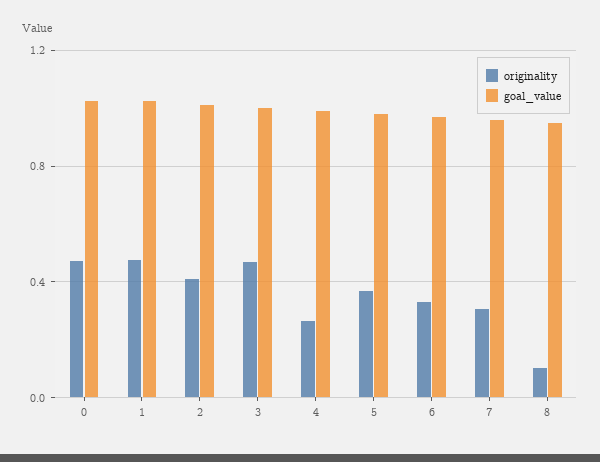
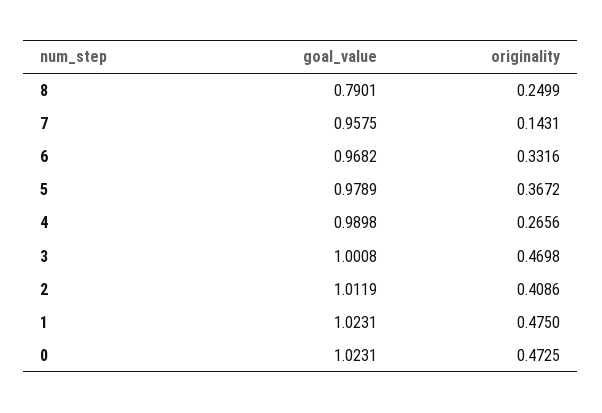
originality, 7: 0.3 -> 0.1431
originality, 8: 0.1 -> 0.2499
goal_value, 8: 0.95 -> 0.7901

